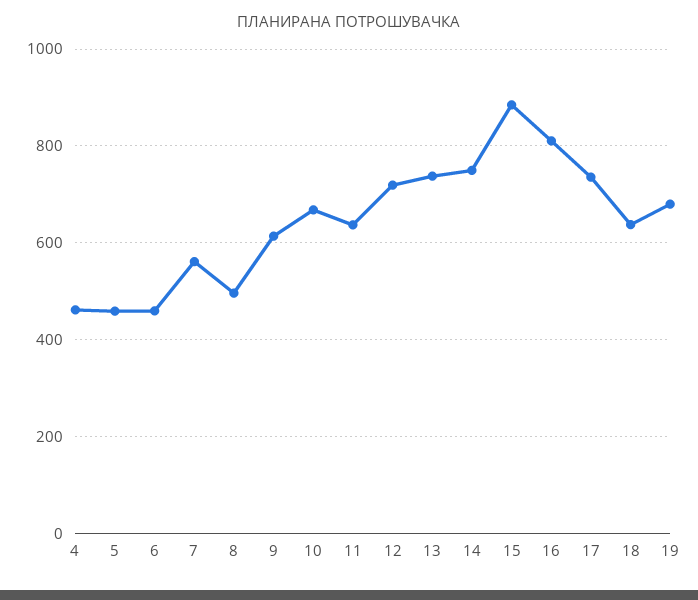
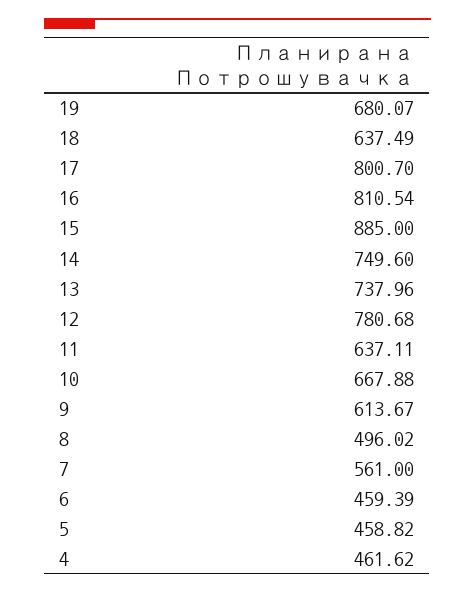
12: 720 -> 780.68
17: 740 -> 800.7

